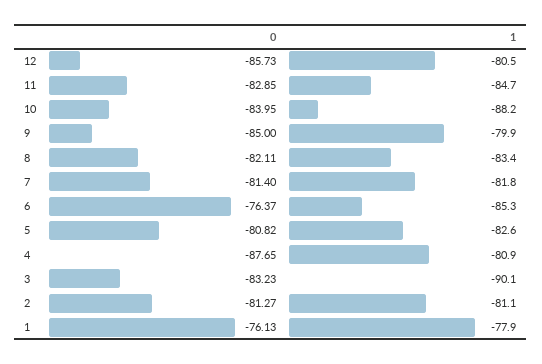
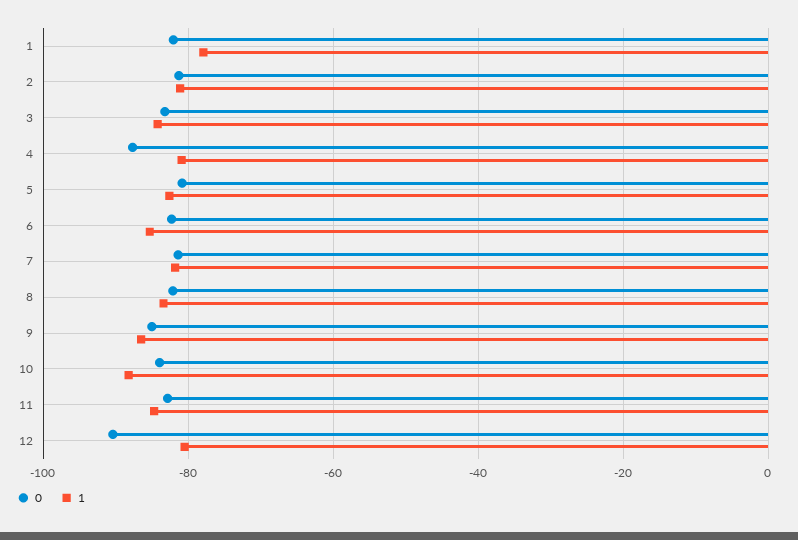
0, 12: -85.73 -> -90
1, 9: -79.9 -> -86
0, 6: -76.37 -> -82
1, 3: -90.1 -> -84
0, 1: -76.13 -> -82

